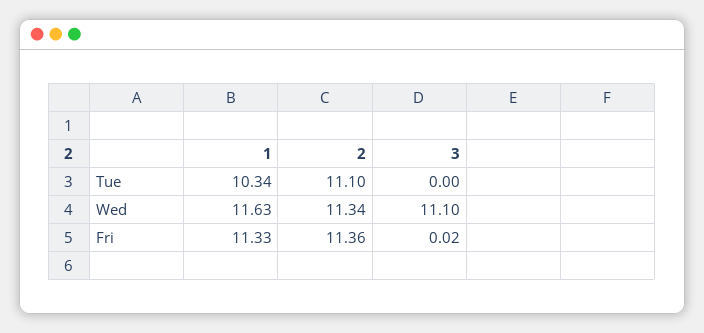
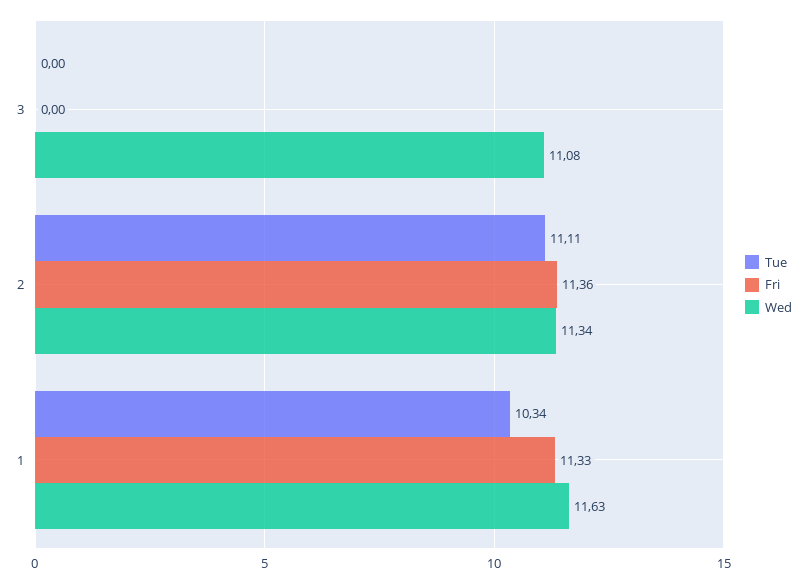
Tue, 2: 11.1 -> 11.11
Wed, 3: 11.1 -> 11.08
Fri, 3: 0.02 -> 0

